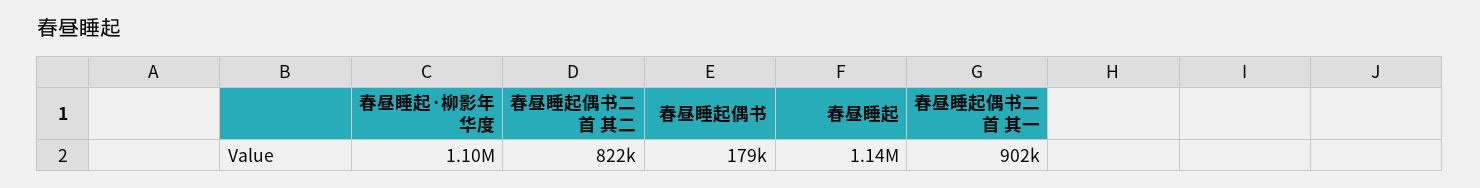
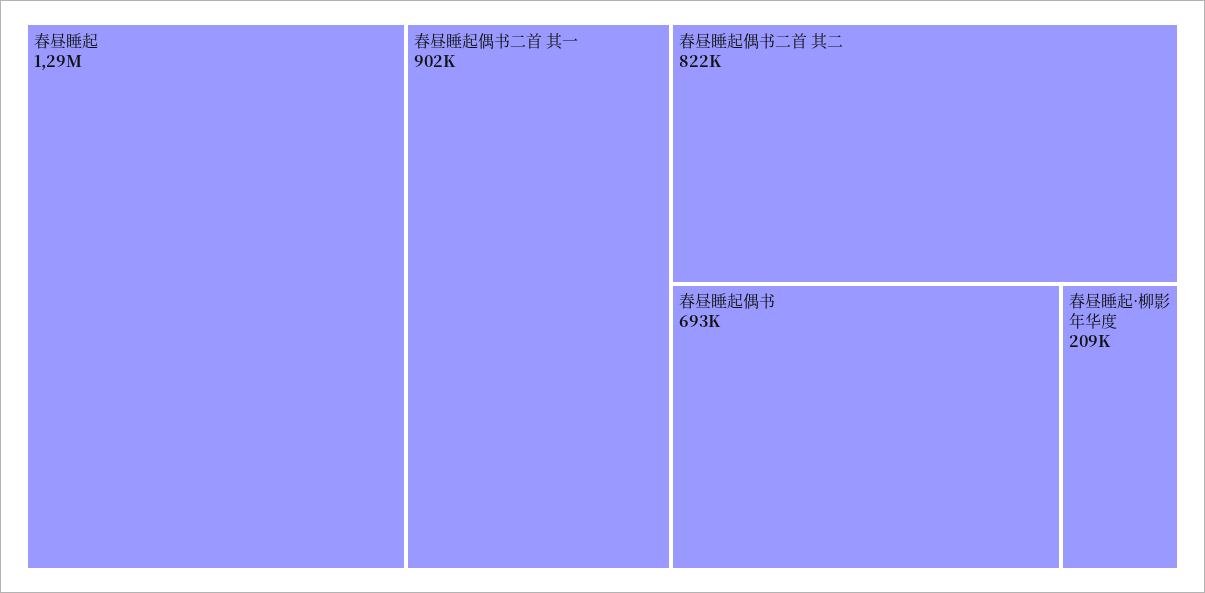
春昼睡起·柳影年华度: 1100000 -> 209000
春昼睡起偶书: 179000 -> 693000
春昼睡起: 1140000 -> 1290000

